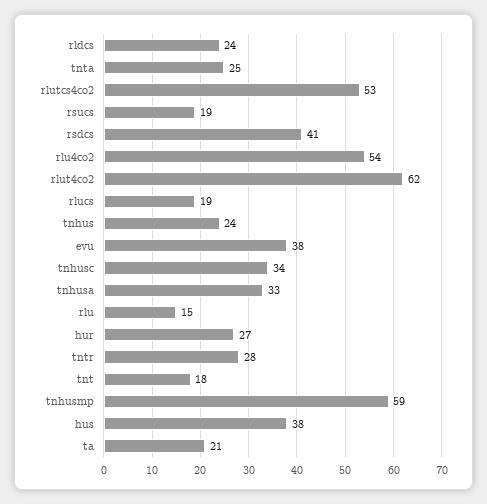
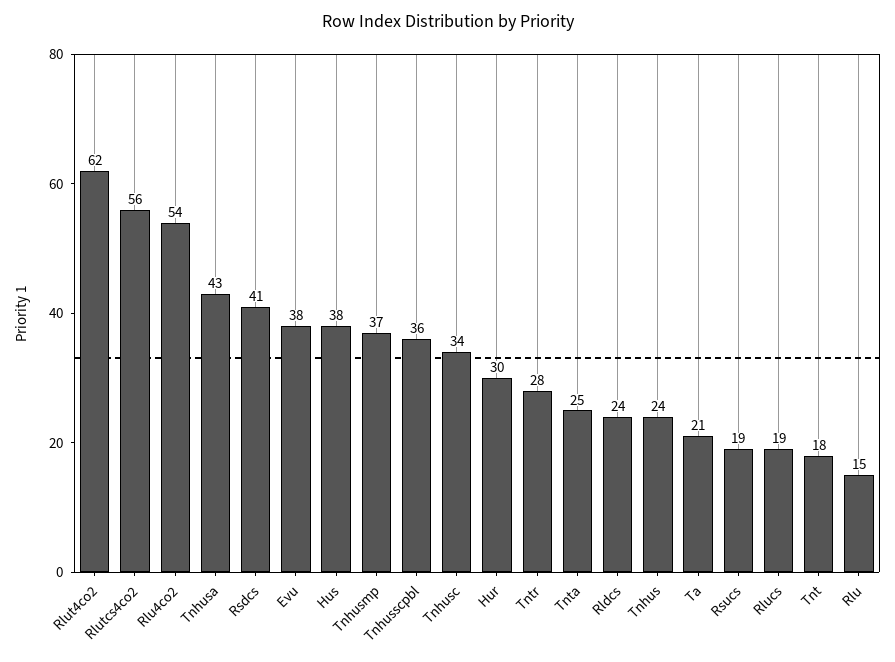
rlutcs4co2: 53 -> 56
tnhusa: 33 -> 43
hur: 27 -> 30
tnhusmp: 59 -> 37
Tnhusscpbl: none -> 36

